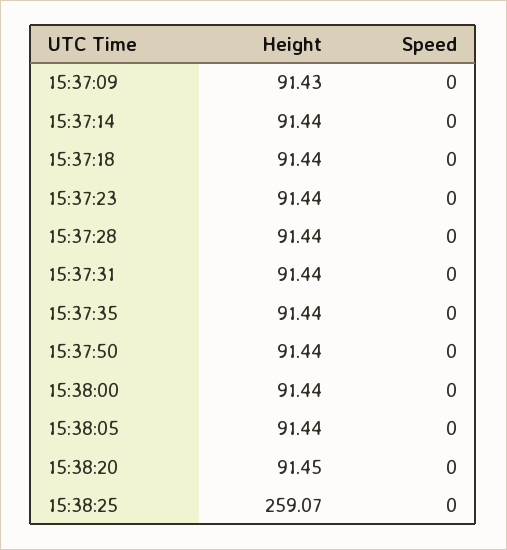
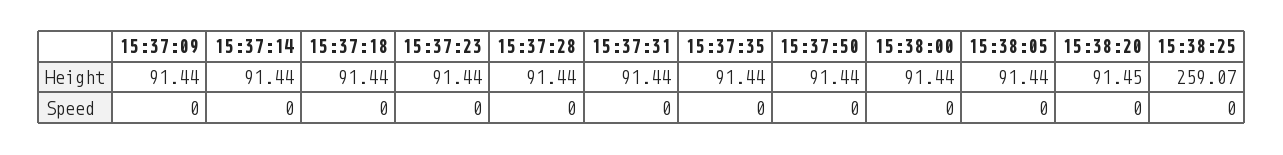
Height, 15:37:09: 91.43 -> 91.44

